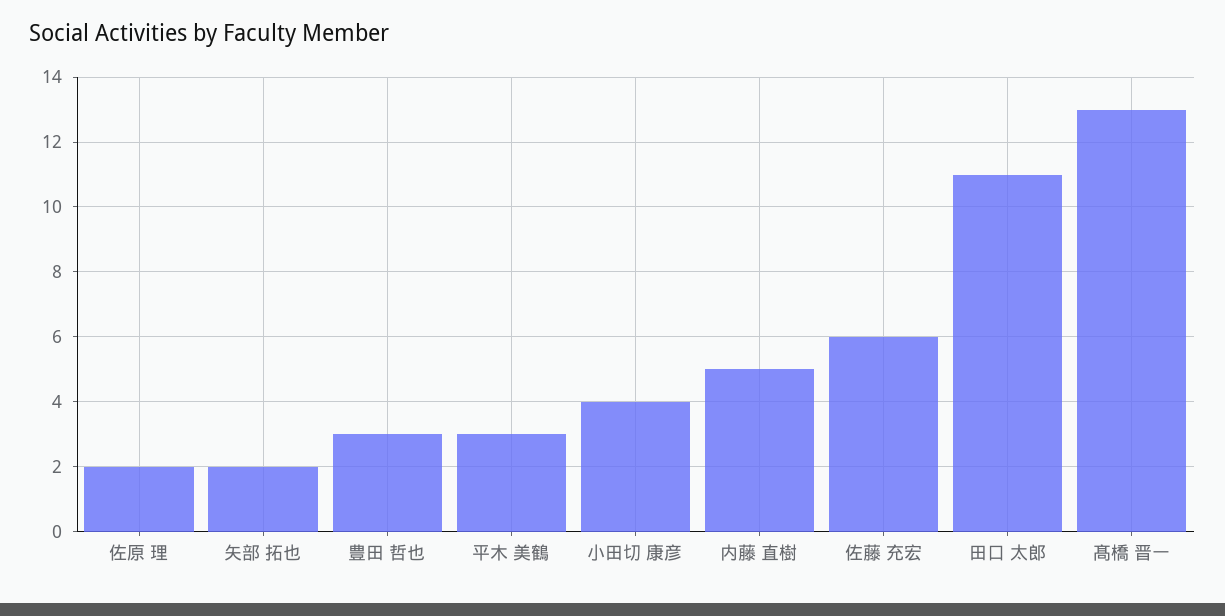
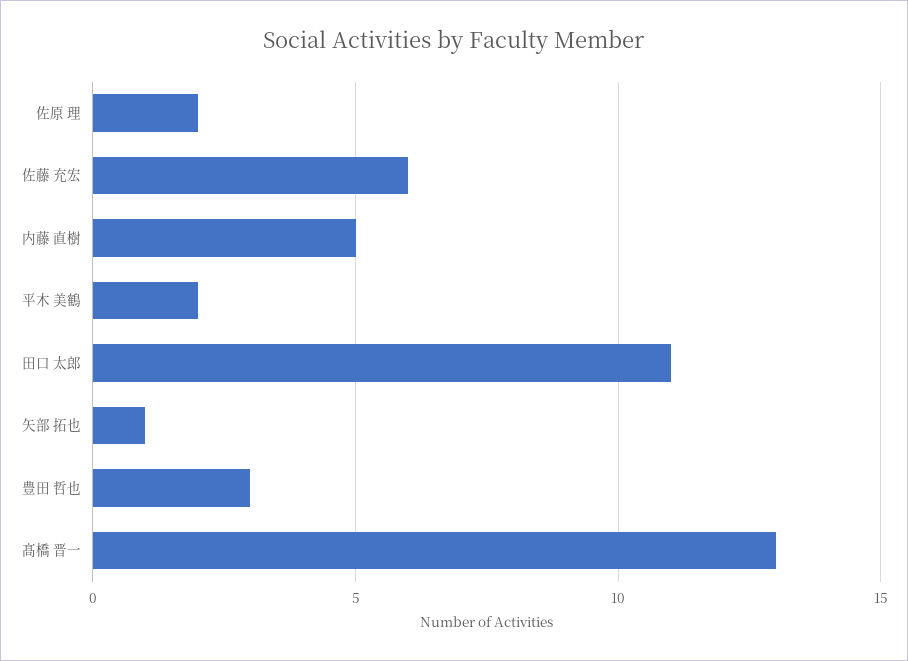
矢部 拓也: 2 -> 1
平木 美鶴: 3 -> 2
小田切 康彦: 4 -> none

